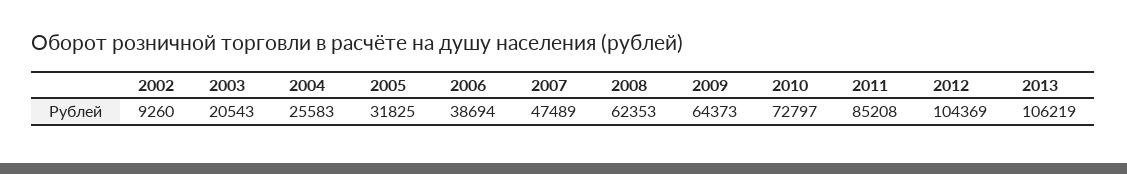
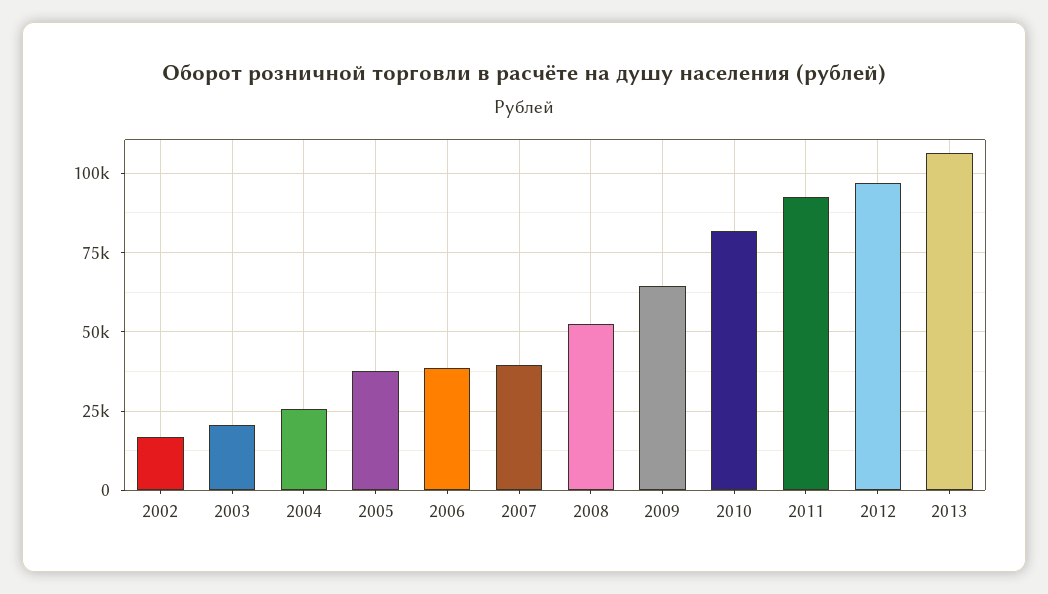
2002: 9260 -> 17500
2005: 31825 -> 37500
2007: 47489 -> 40000
2008: 62353 -> 52500
2010: 72797 -> 82500
2011: 85208 -> 92500
2012: 104369 -> 97500

